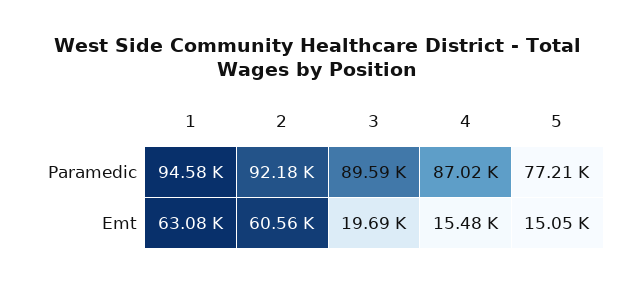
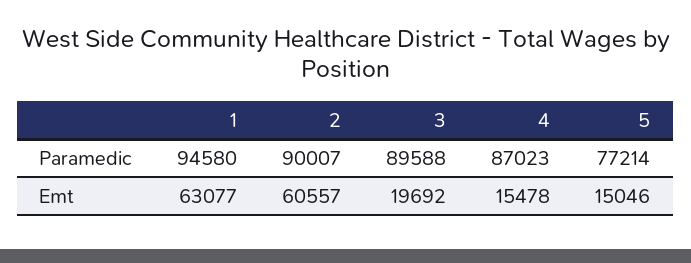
2, Paramedic: 92180 -> 90007

